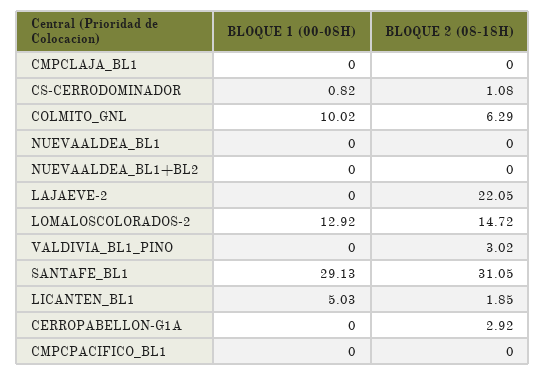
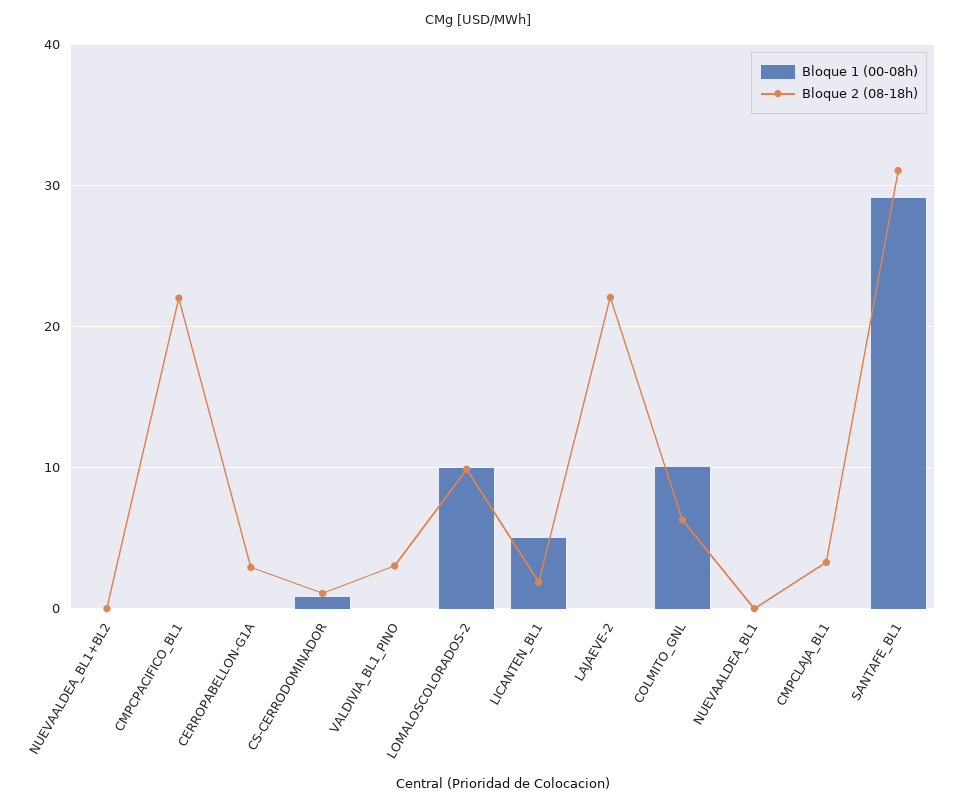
BLOQUE 2 (08-18H), CMPCLAJA_BL1: 0 -> 3
BLOQUE 1 (00-08H), LOMALOSCOLORADOS-2: 12.92 -> 10
BLOQUE 2 (08-18H), LOMALOSCOLORADOS-2: 14.72 -> 10
BLOQUE 2 (08-18H), CMPCPACIFICO_BL1: 0 -> 22

